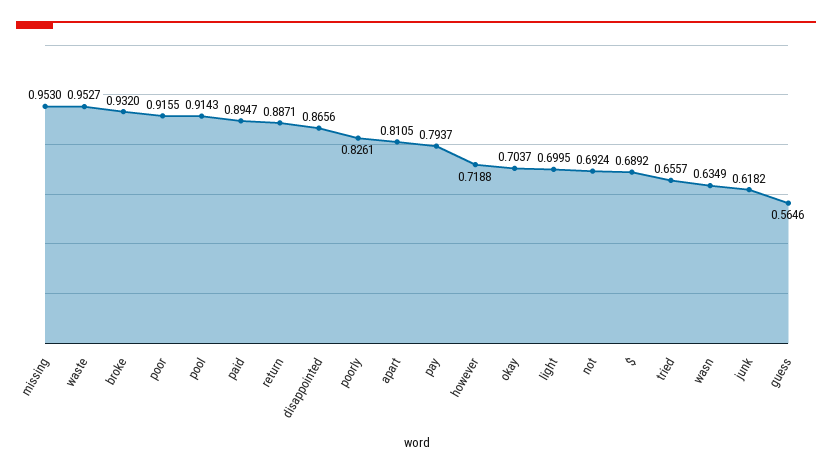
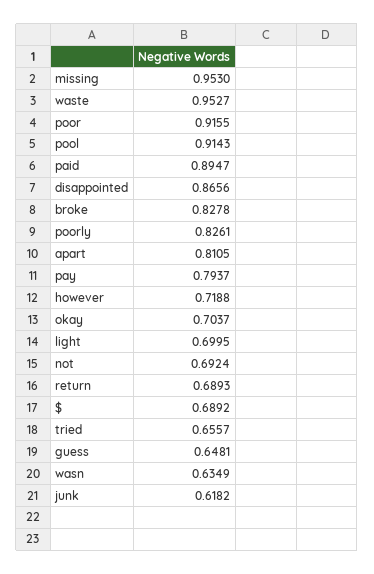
broke: 0.932 -> 0.8278
return: 0.8871 -> 0.6893
guess: 0.5646 -> 0.6481

